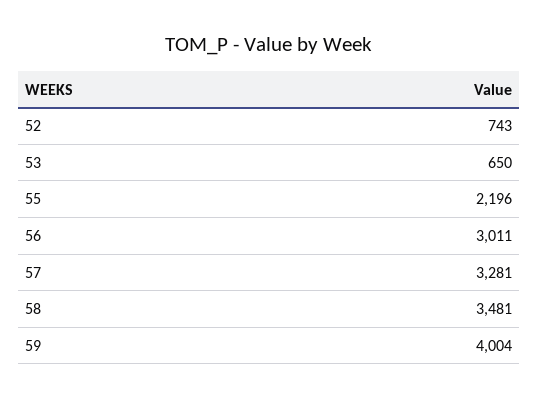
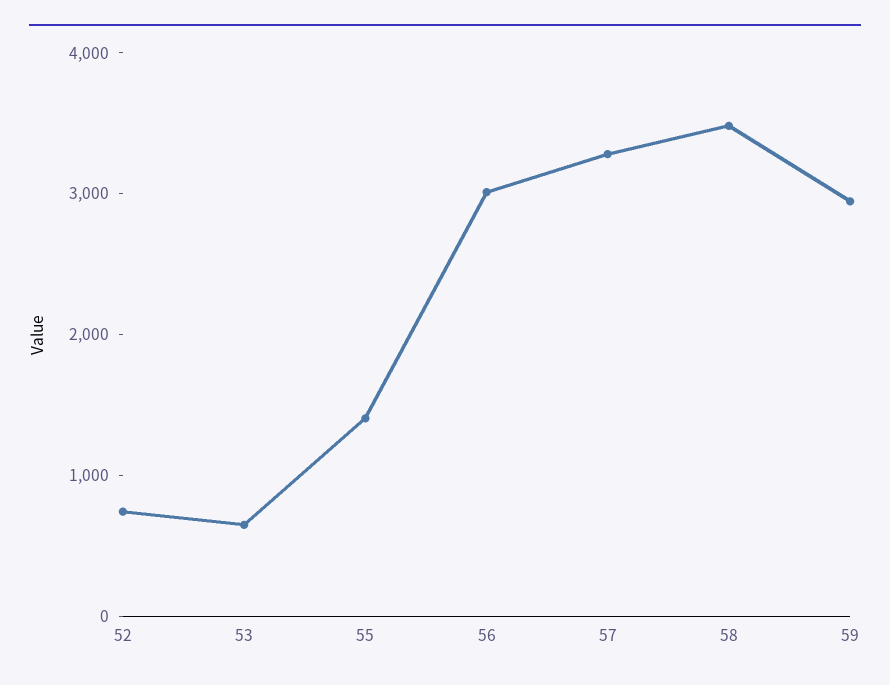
55: 2196 -> 1400
59: 4004 -> 3000

